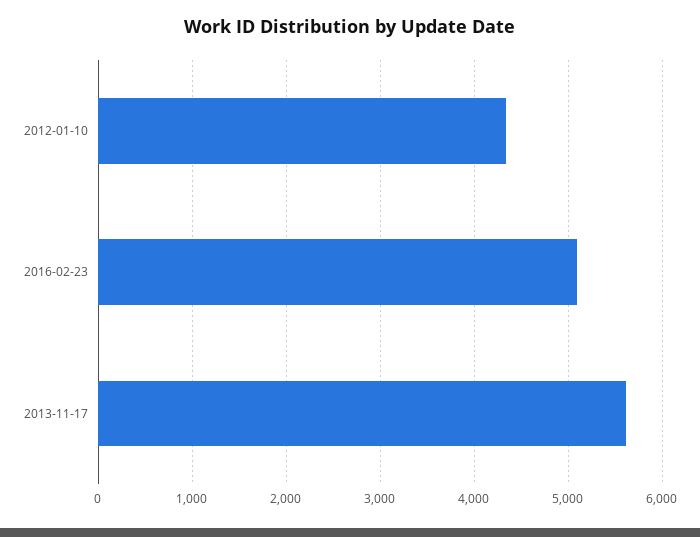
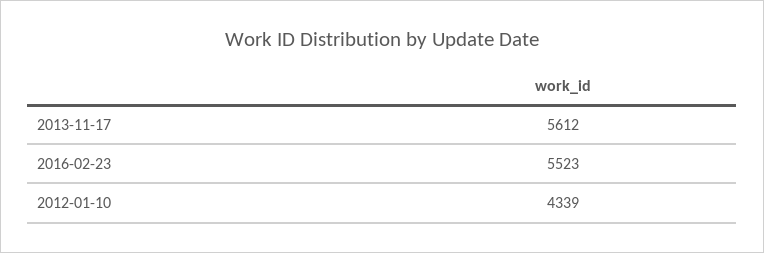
2016-02-23: 5100 -> 5523

